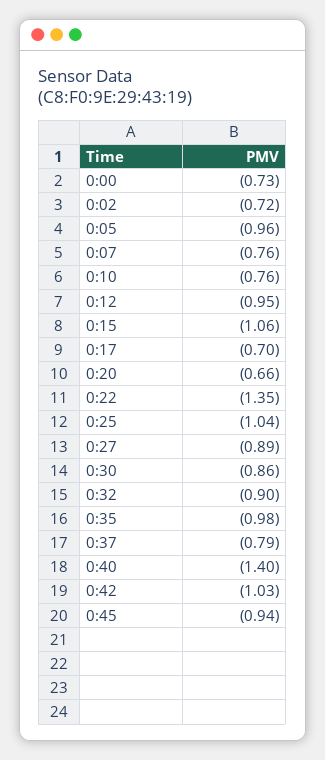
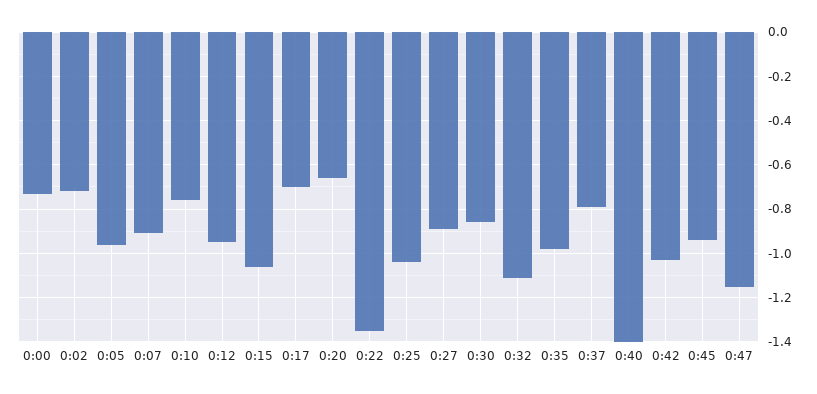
0:07: -0.76 -> -0.9
0:32: -0.9 -> -1.1
0:47: none -> -1.15

